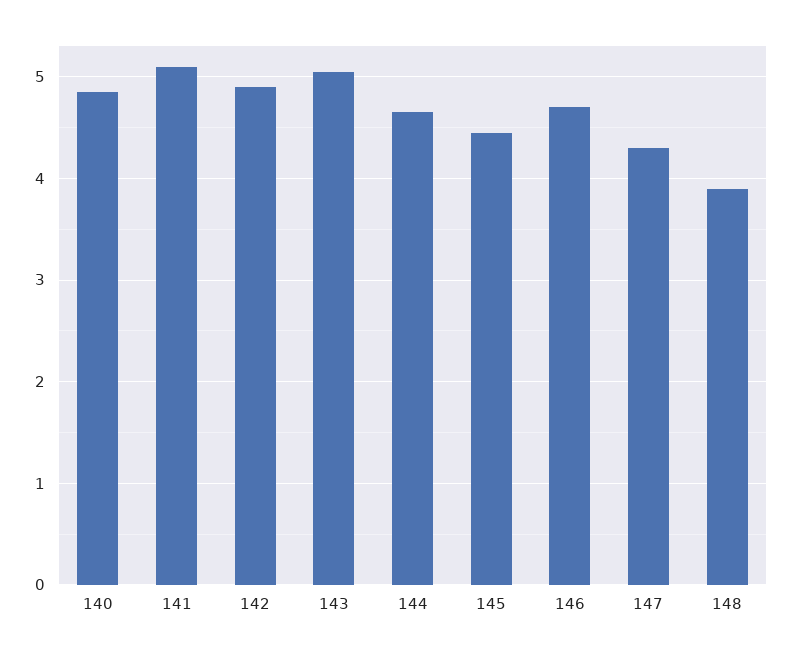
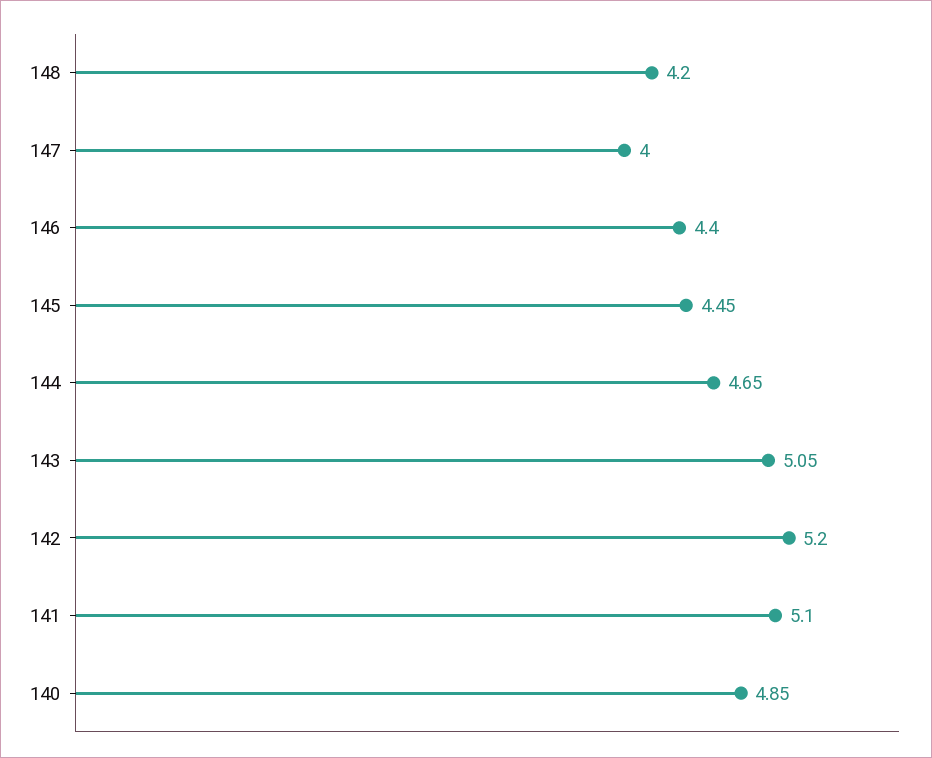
142: 4.9 -> 5.2
146: 4.7 -> 4.4
147: 4.3 -> 4
148: 3.9 -> 4.2

